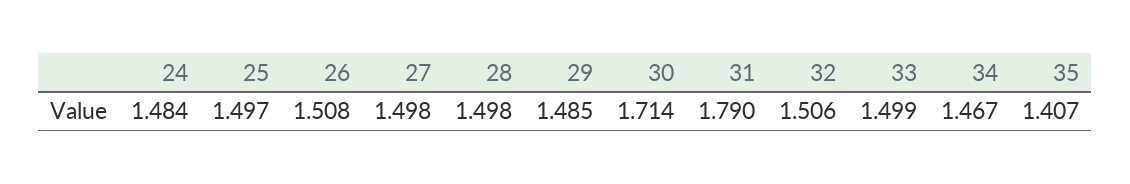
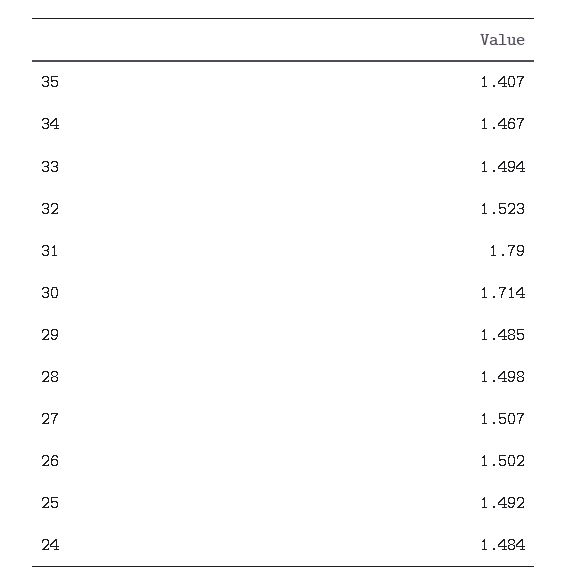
25: 1.497 -> 1.492
26: 1.508 -> 1.502
27: 1.498 -> 1.507
32: 1.506 -> 1.523
33: 1.499 -> 1.494

